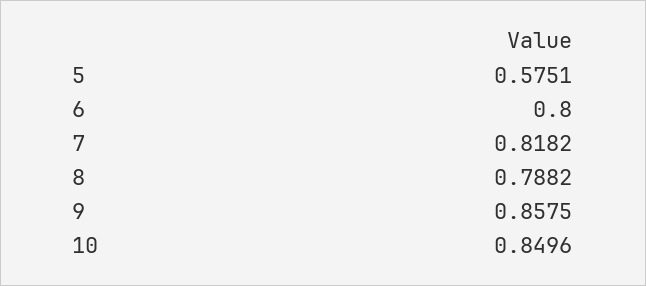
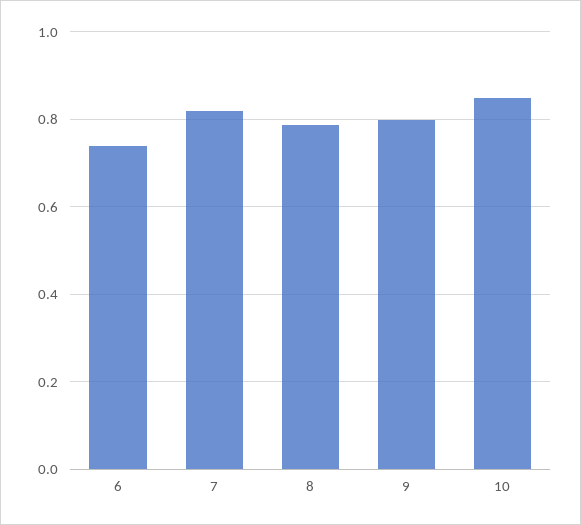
5: 0.5751 -> none
6: 0.8 -> 0.74
9: 0.8575 -> 0.8

